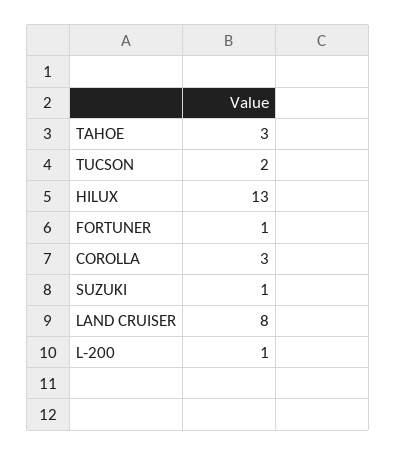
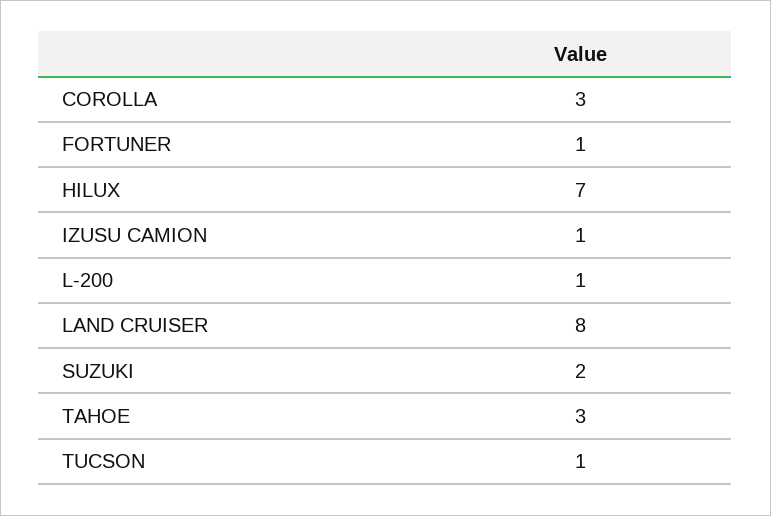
TUCSON: 2 -> 1
HILUX: 13 -> 7
SUZUKI: 1 -> 2
IZUSU CAMION: none -> 1

